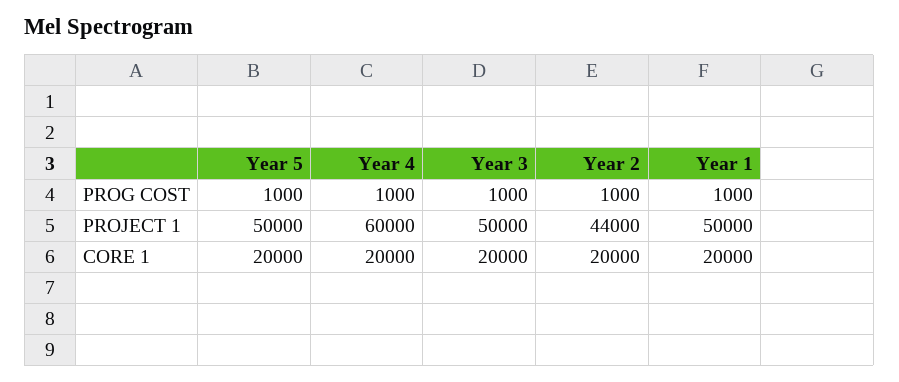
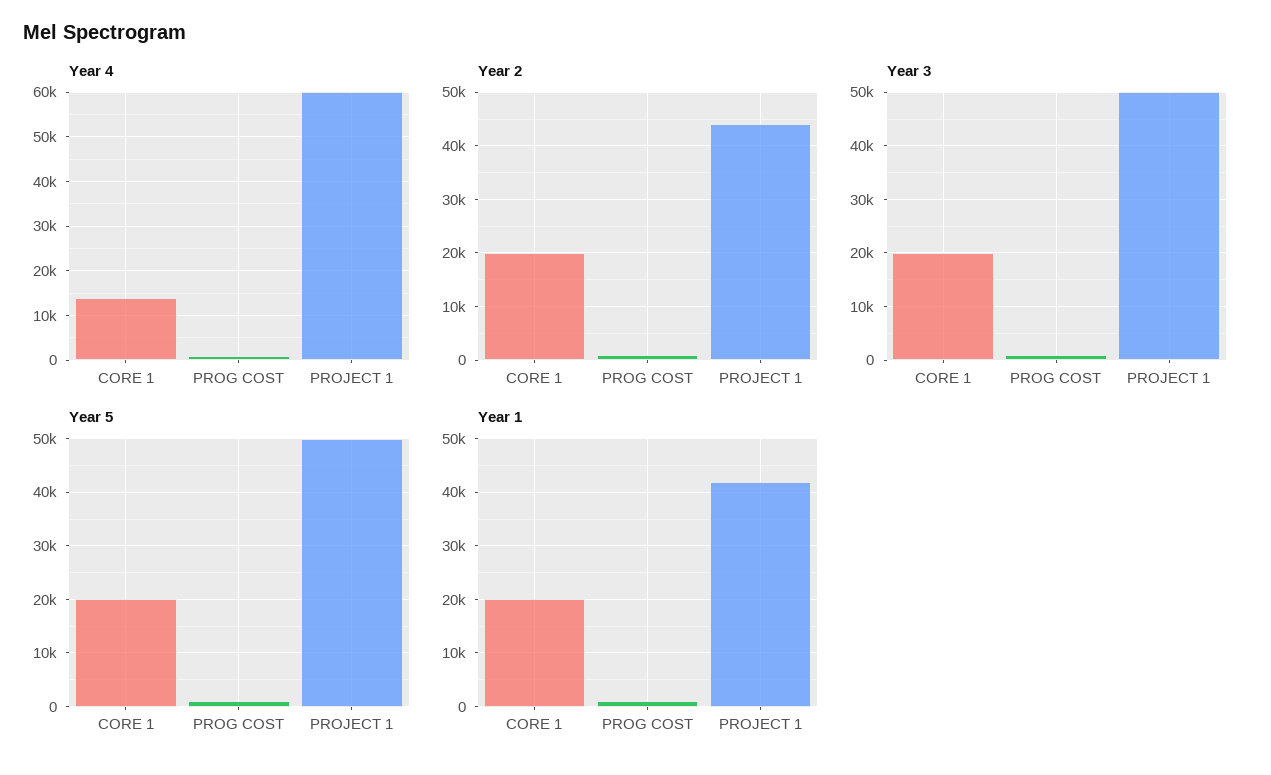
Year 1, PROJECT 1: 50000 -> 42000
Year 4, CORE 1: 20000 -> 14000

